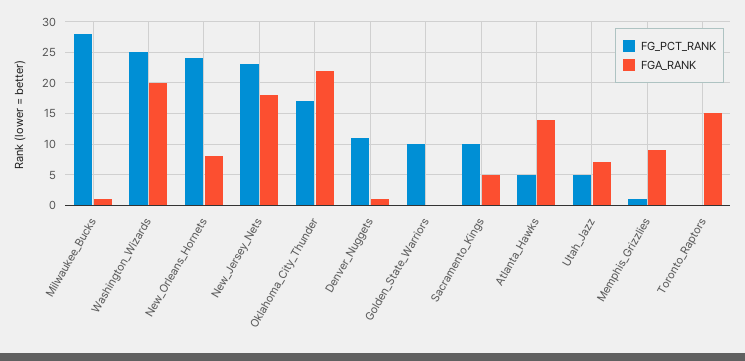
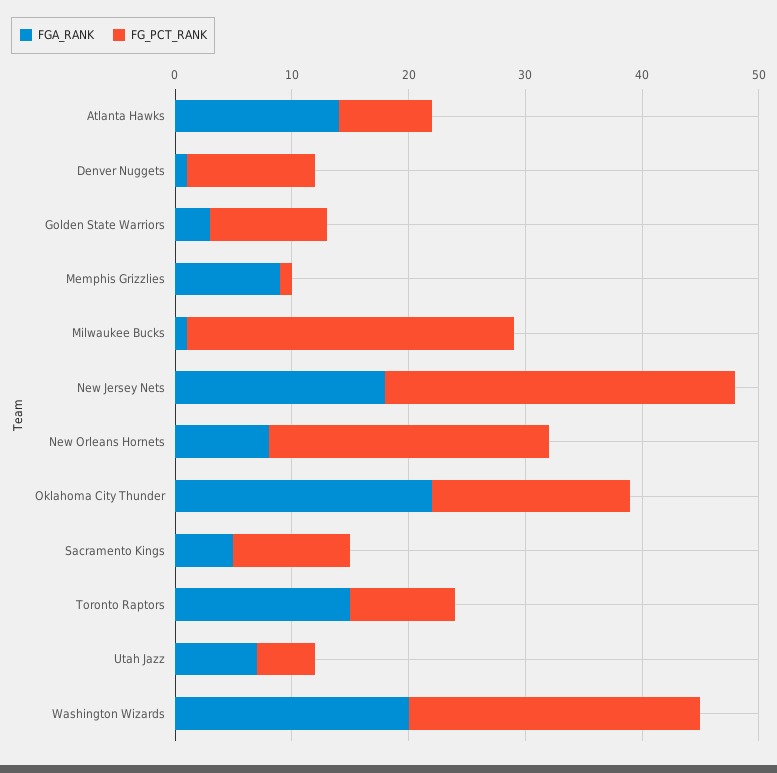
FG_PCT_RANK, New_Jersey_Nets: 23 -> 30
FGA_RANK, Golden_State_Warriors: 0 -> 3
FG_PCT_RANK, Atlanta_Hawks: 5 -> 8
FG_PCT_RANK, Toronto_Raptors: 0 -> 9

